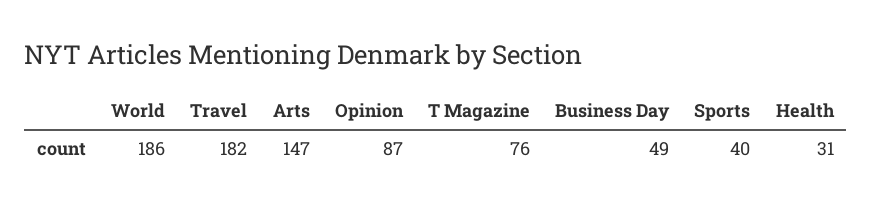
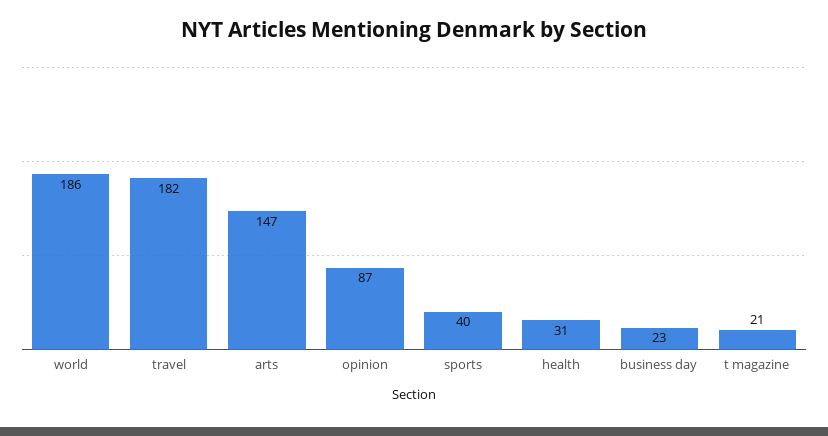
T Magazine: 76 -> 21
Business Day: 49 -> 23

